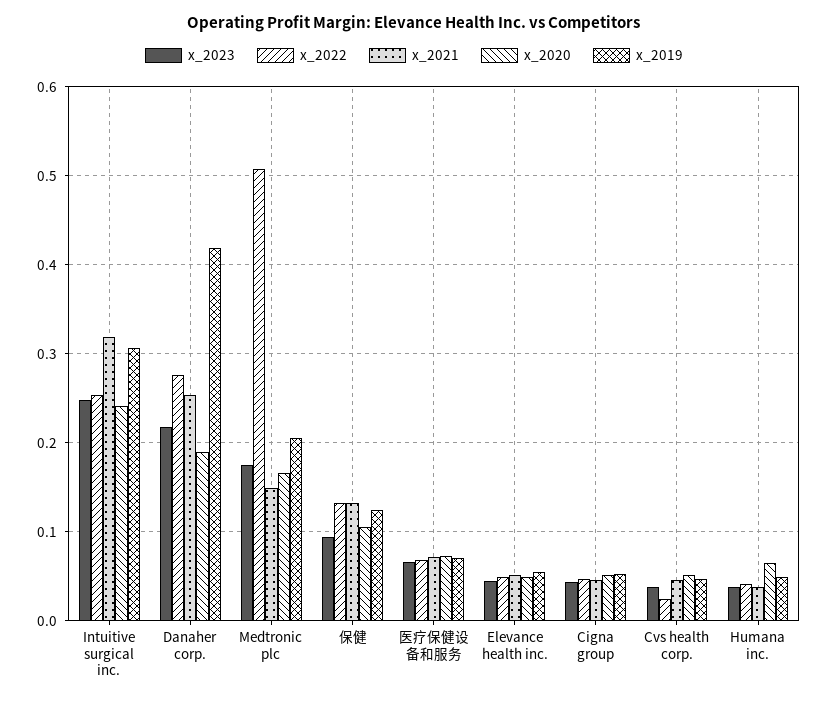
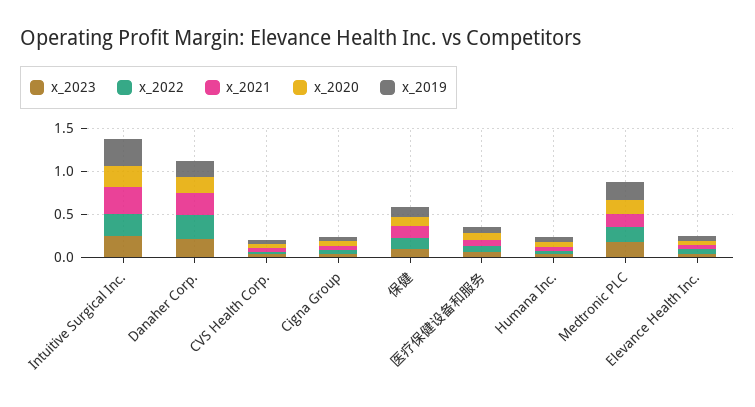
x_2019, Danaher corp.: 0.42 -> 0.2
x_2022, Medtronic plc: 0.51 -> 0.2

